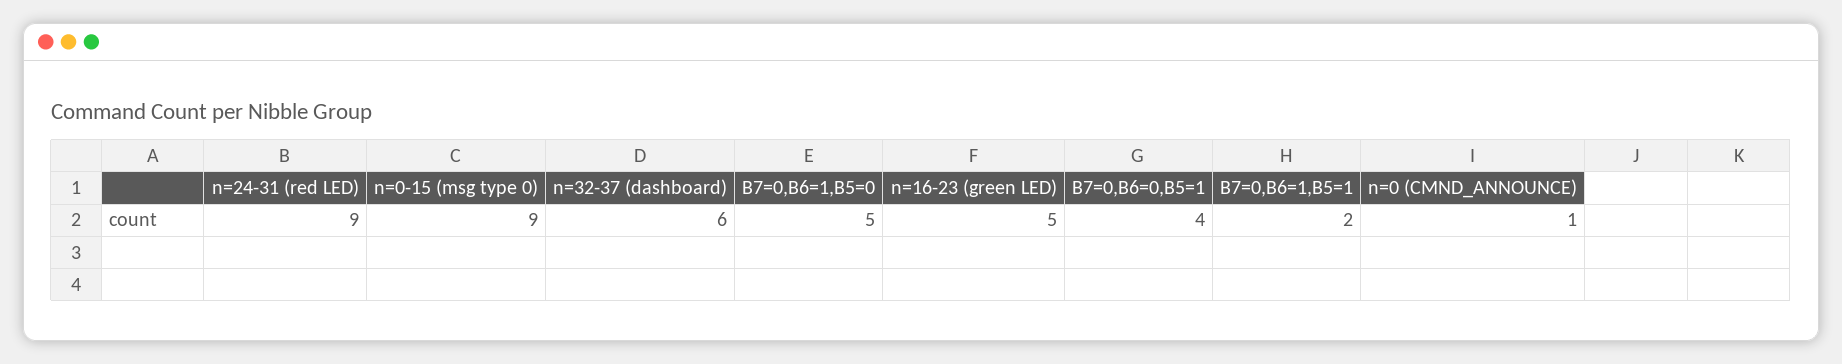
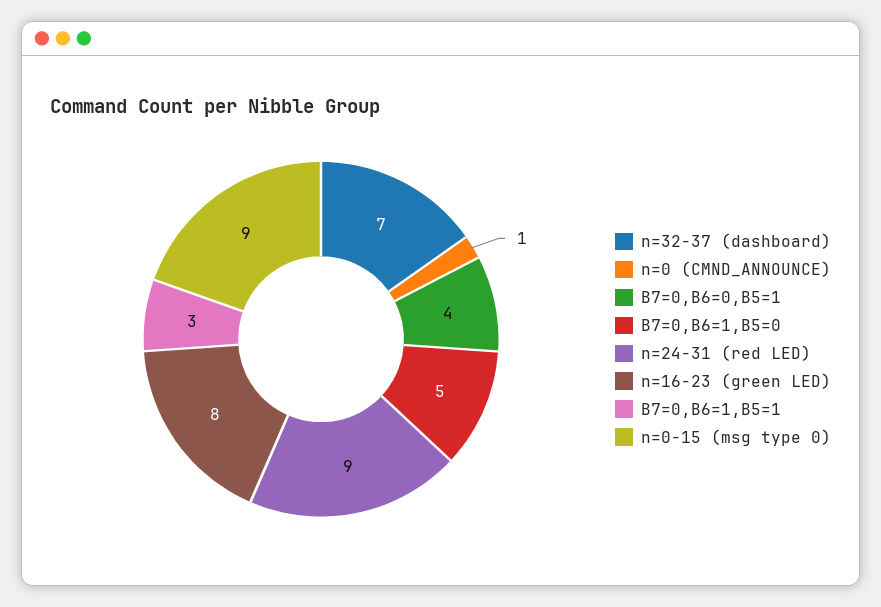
n=32-37 (dashboard): 6 -> 7
n=16-23 (green LED): 5 -> 8
B7=0,B6=1,B5=1: 2 -> 3

